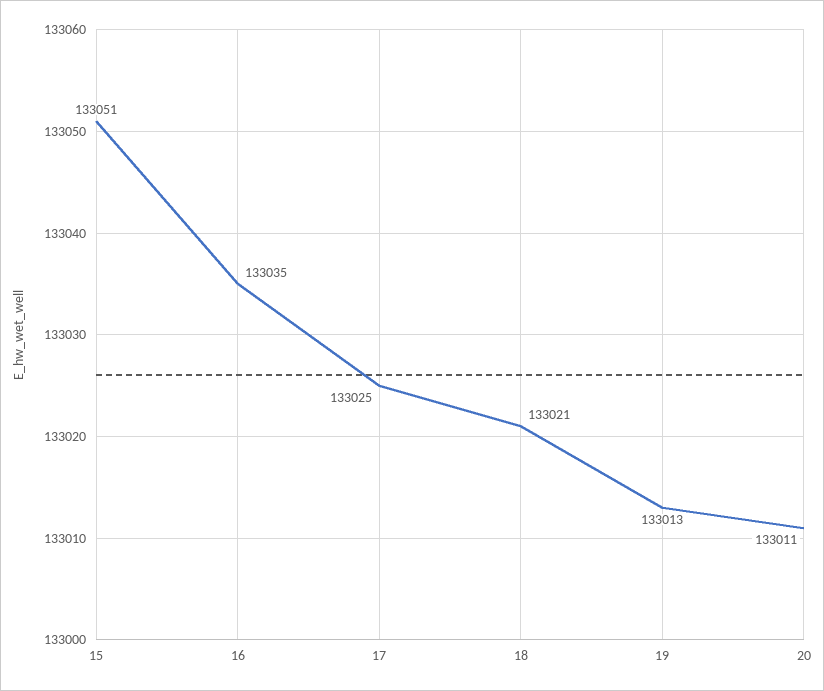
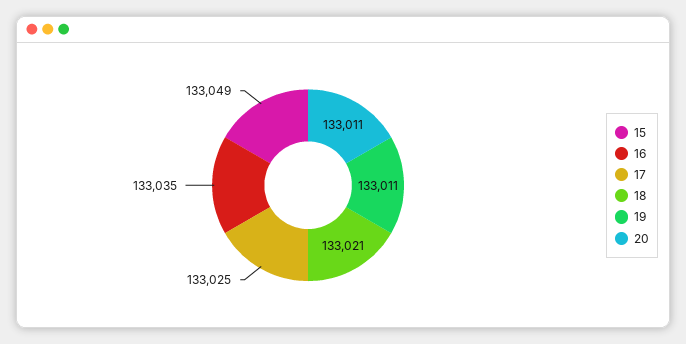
15: 133051 -> 133049
19: 133013 -> 133011

